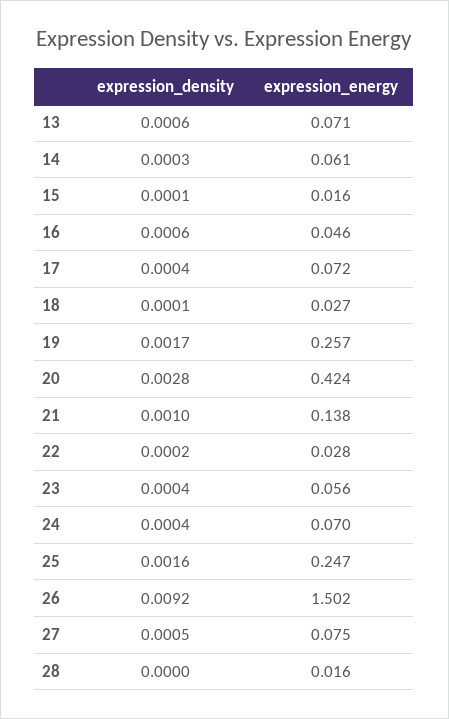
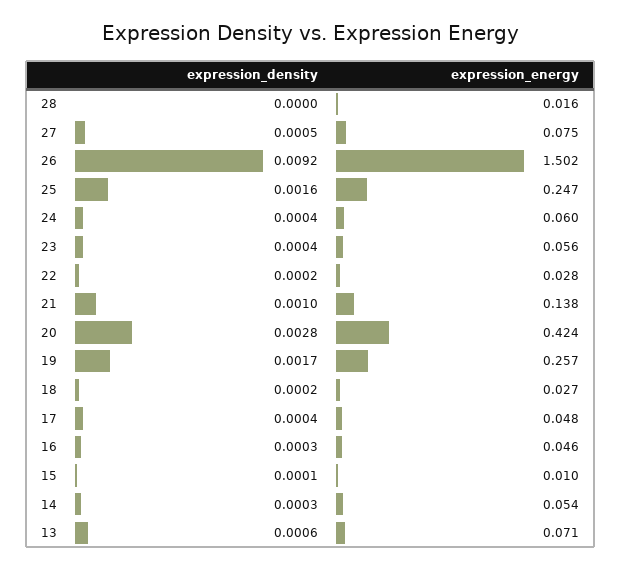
expression_energy, 14: 0.061 -> 0.054
expression_energy, 15: 0.016 -> 0.01
expression_density, 16: 0.0006 -> 0.0003
expression_energy, 17: 0.072 -> 0.048
expression_density, 18: 0.0001 -> 0.0002
expression_energy, 24: 0.07 -> 0.06

